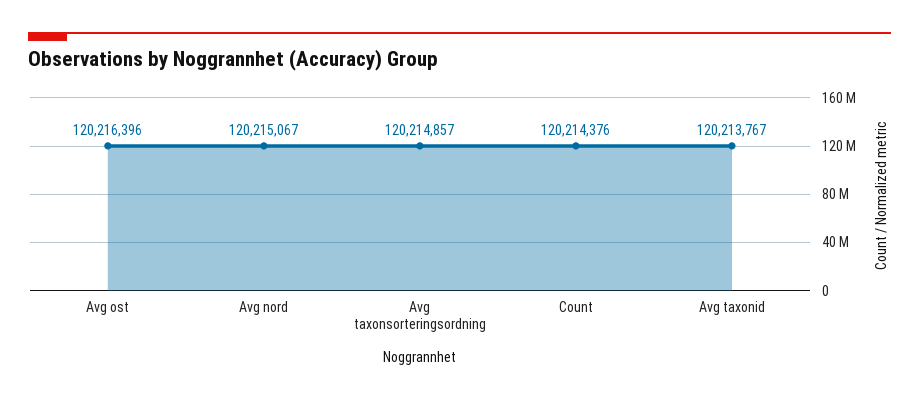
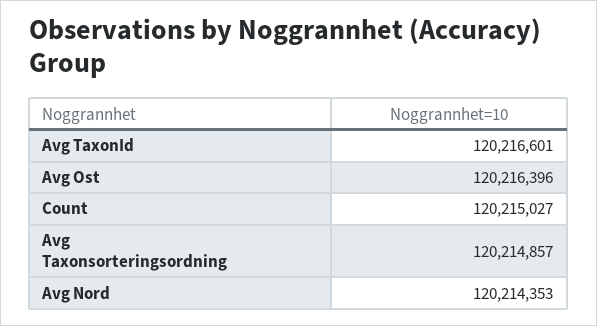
Avg nord: 120215067 -> 120214353
Count: 120214376 -> 120215027
Avg taxonid: 120213767 -> 120216601

